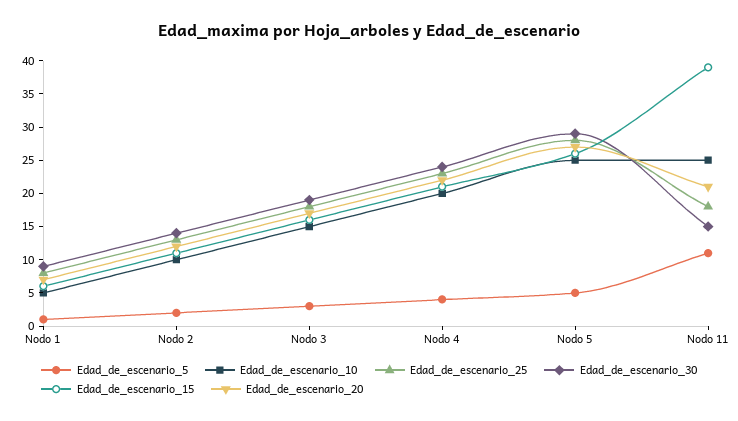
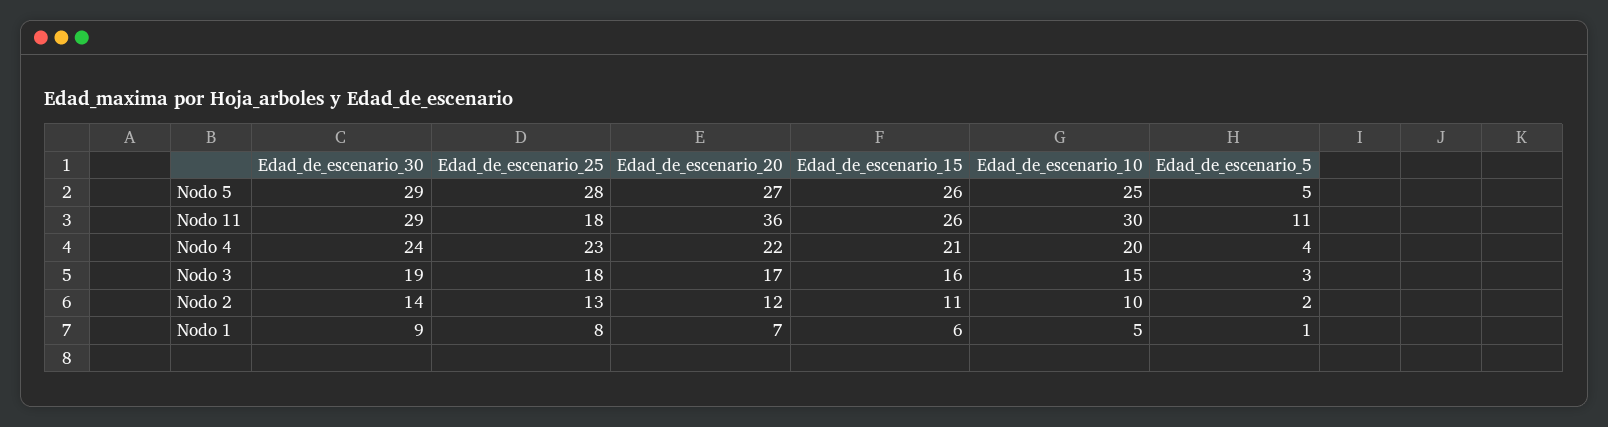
Edad_de_escenario_10, Nodo 11: 25 -> 30
Edad_de_escenario_30, Nodo 11: 15 -> 29
Edad_de_escenario_15, Nodo 11: 40 -> 26
Edad_de_escenario_20, Nodo 11: 20 -> 36

